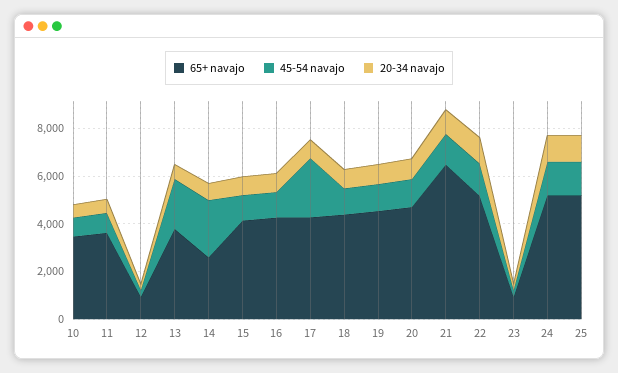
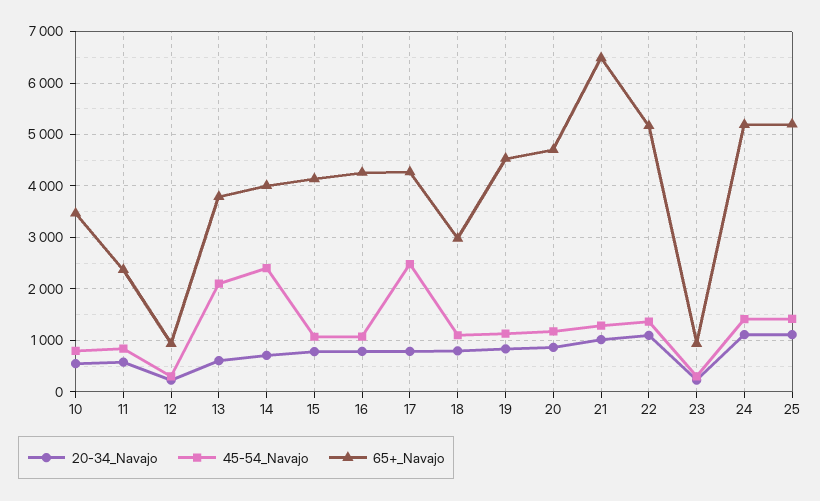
65+ navajo, 11: 3500 -> 2400
65+ navajo, 14: 2500 -> 4000
65+ navajo, 18: 4500 -> 3000

